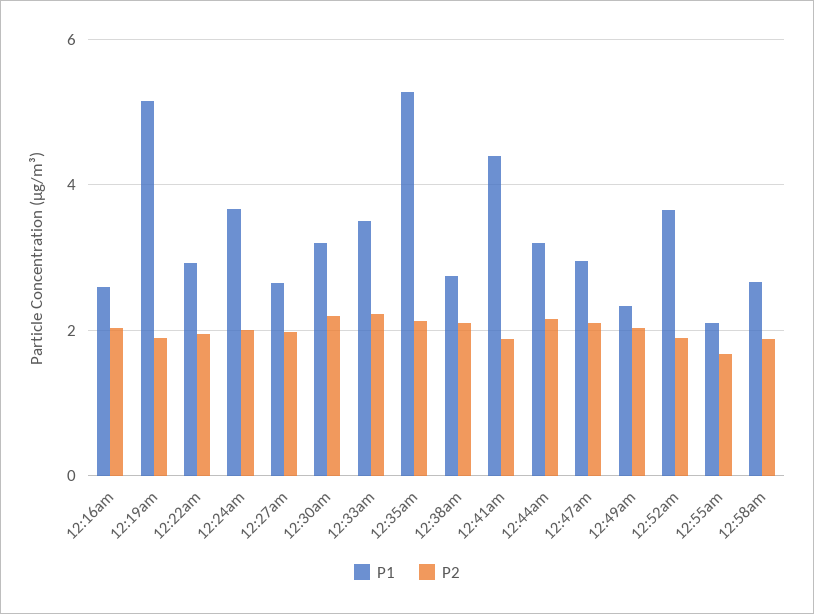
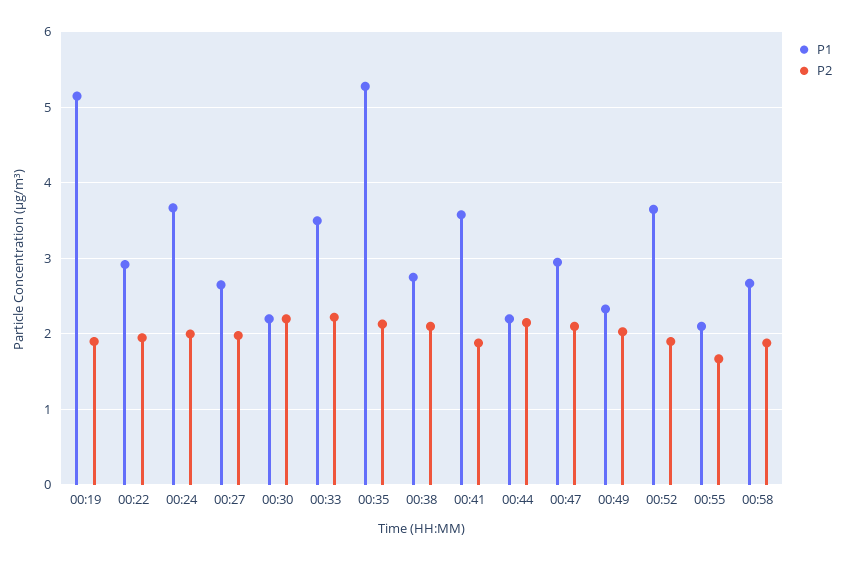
P1, 12:16am: 2.6 -> none
P2, 12:16am: 2 -> none
P1, 12:30am: 3.2 -> 2.2
P1, 12:41am: 4.4 -> 3.6
P1, 12:44am: 3.2 -> 2.2

